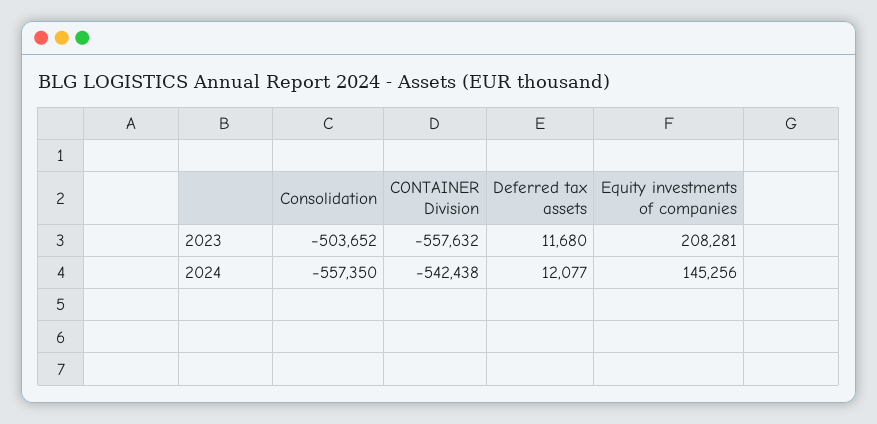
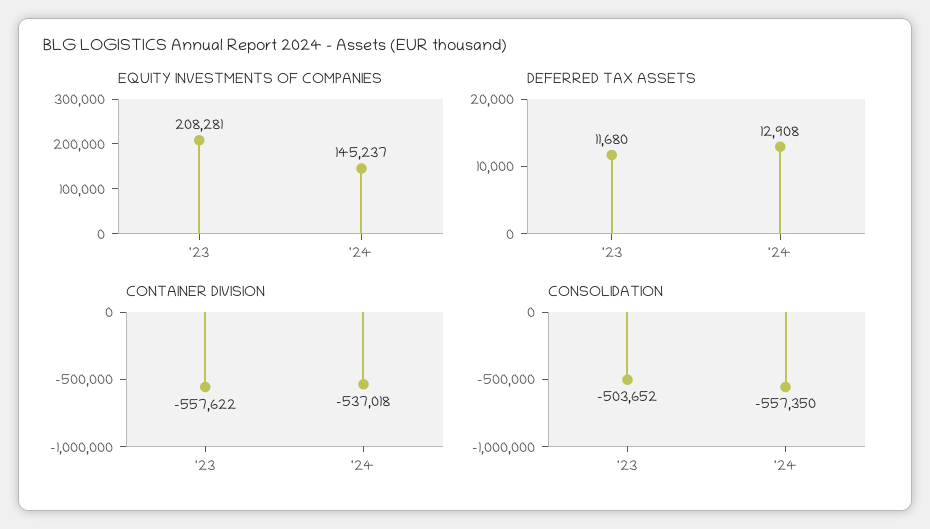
CONTAINER Division, 2023: -557632 -> -557622
CONTAINER Division, 2024: -542438 -> -537018
Deferred tax assets, 2024: 12077 -> 12908
Equity investments of companies, 2024: 145256 -> 145237

